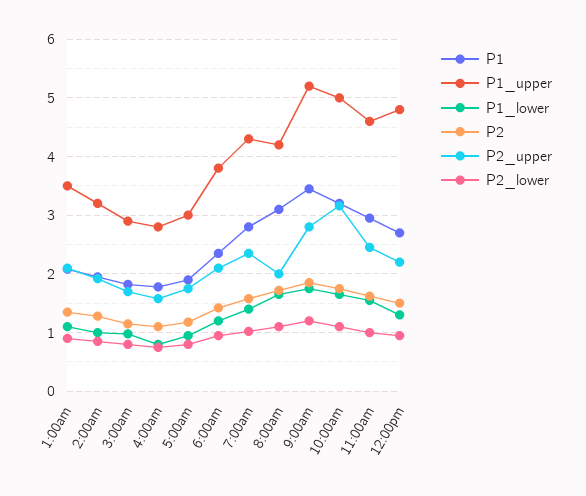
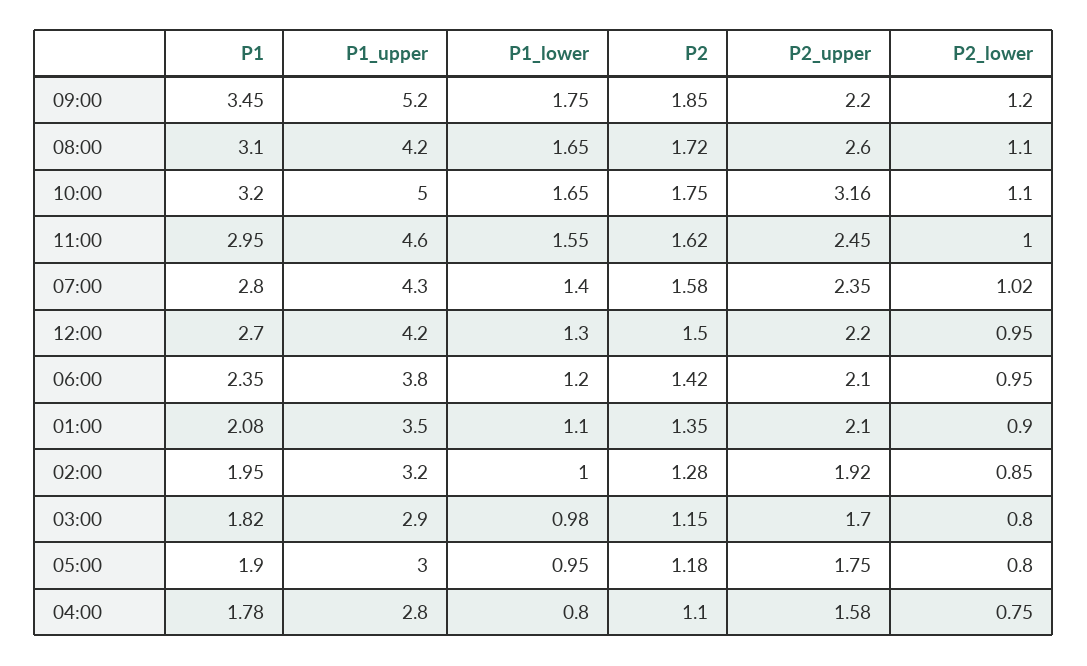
P2_upper, 8:00am: 2 -> 2.6
P2_upper, 9:00am: 2.8 -> 2.2
P1_upper, 12:00pm: 4.8 -> 4.2

